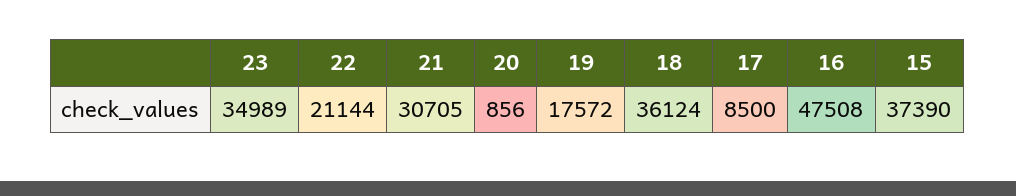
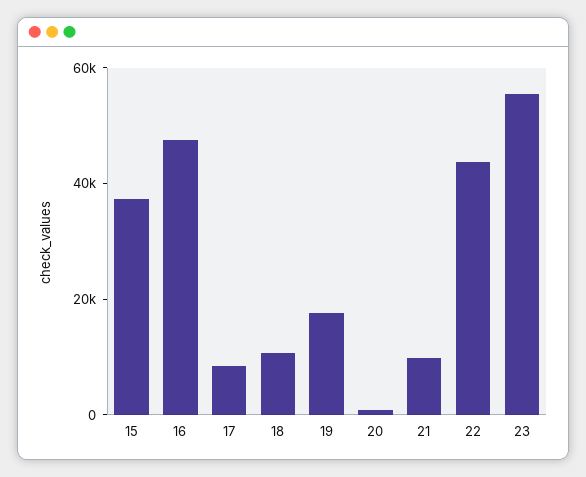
23: 34989 -> 55000
22: 21144 -> 45000
21: 30705 -> 10000
18: 36124 -> 10000

